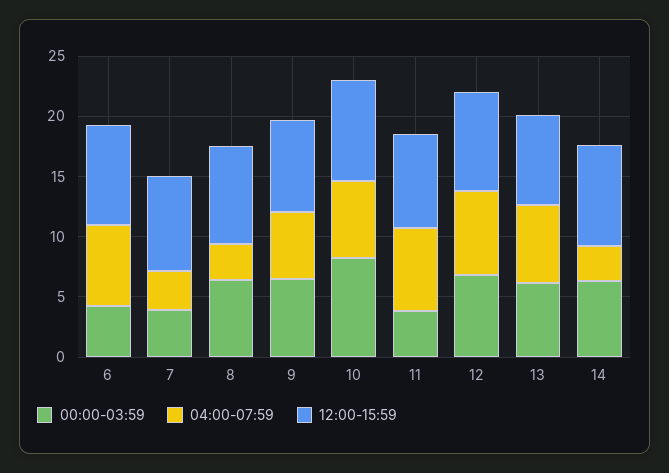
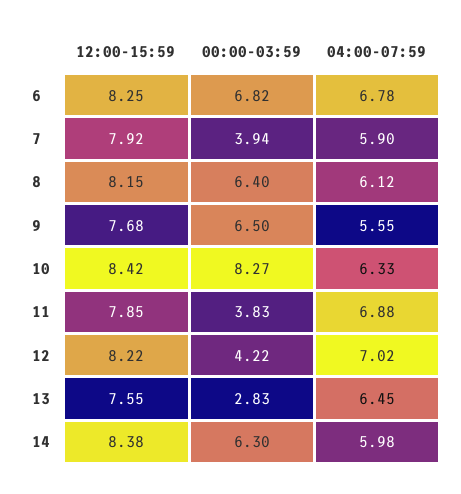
00:00-03:59, 6: 4 -> 6.82
04:00-07:59, 7: 3 -> 5.9
04:00-07:59, 8: 3 -> 6.12
00:00-03:59, 12: 7 -> 4.22
00:00-03:59, 13: 6 -> 2.83
04:00-07:59, 14: 3 -> 5.98

